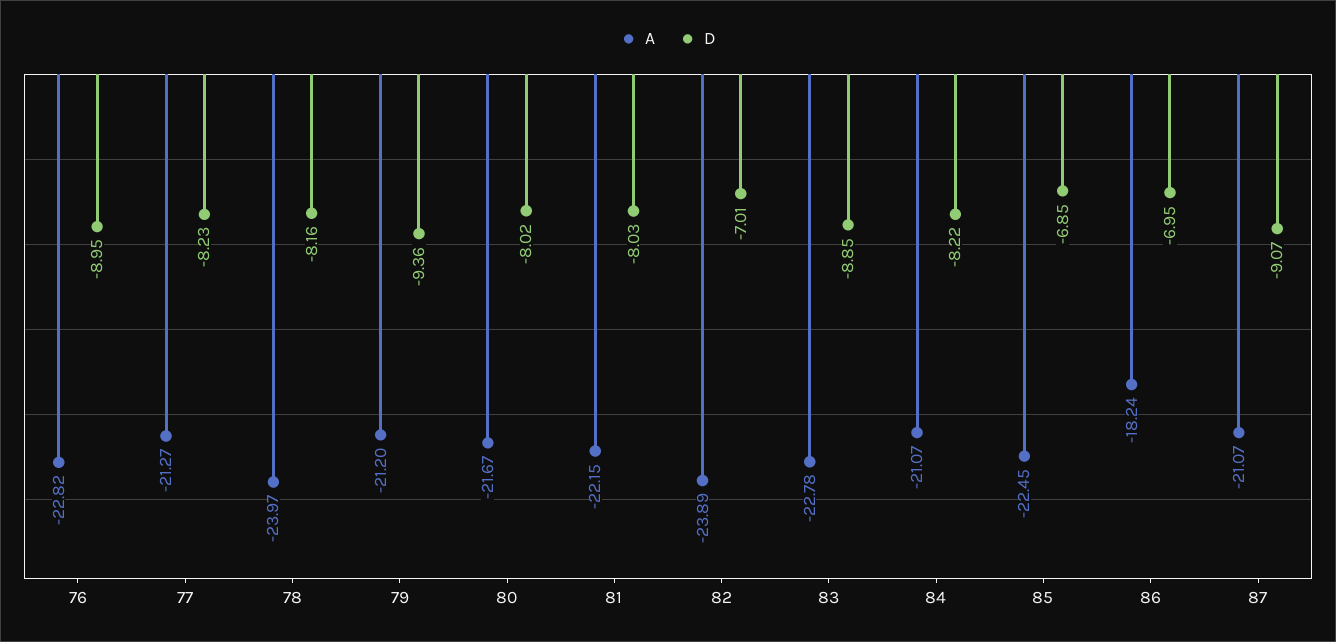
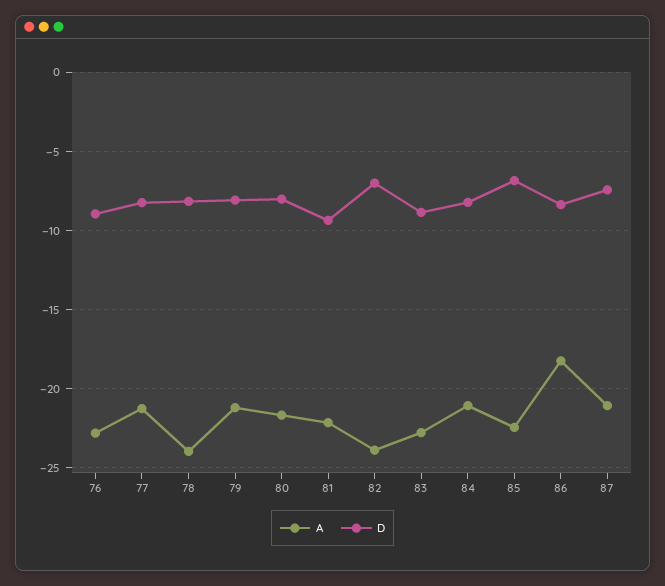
D, 79: -9.36 -> -8
D, 81: -8.03 -> -9.5
D, 86: -6.95 -> -8.5
D, 87: -9.07 -> -7.5

